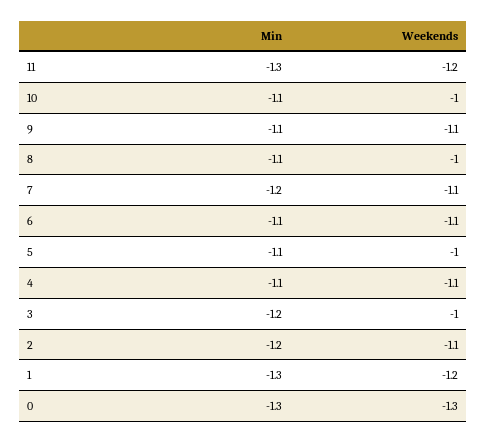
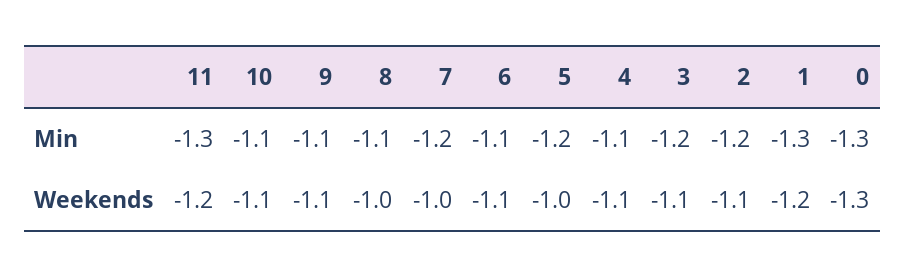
Weekends, 10: -1 -> -1.1
Weekends, 7: -1.1 -> -1
Min, 5: -1.1 -> -1.2
Weekends, 3: -1 -> -1.1

